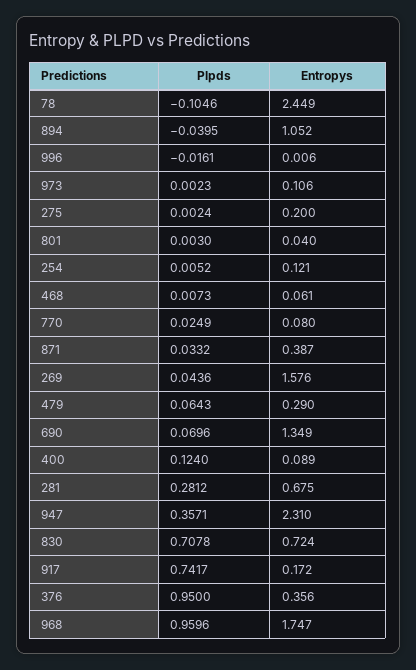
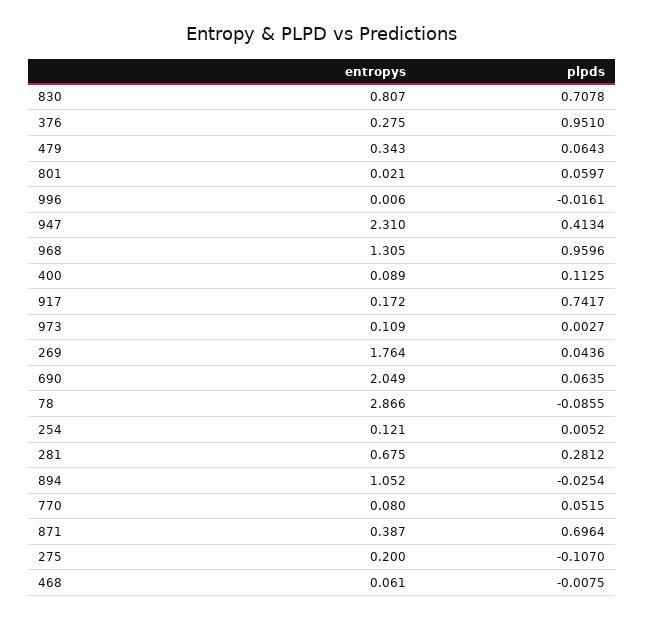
Plpds, 78: -0.1046 -> -0.0855
Entropys, 78: 2.449 -> 2.866
Plpds, 894: -0.0395 -> -0.0254
Plpds, 973: 0.0023 -> 0.0027
Entropys, 973: 0.106 -> 0.109
Plpds, 275: 0.0024 -> -0.107
Plpds, 801: 0.003 -> 0.0597
Entropys, 801: 0.04 -> 0.021
Plpds, 468: 0.0073 -> -0.0075
Plpds, 770: 0.0249 -> 0.0515
Plpds, 871: 0.0332 -> 0.6964
Entropys, 269: 1.576 -> 1.764
Entropys, 479: 0.29 -> 0.343
Plpds, 690: 0.0696 -> 0.0635
Entropys, 690: 1.349 -> 2.049
Plpds, 400: 0.124 -> 0.1125
Plpds, 947: 0.3571 -> 0.4134
Entropys, 830: 0.724 -> 0.807
Plpds, 376: 0.95 -> 0.951
Entropys, 376: 0.356 -> 0.275
Entropys, 968: 1.747 -> 1.305

